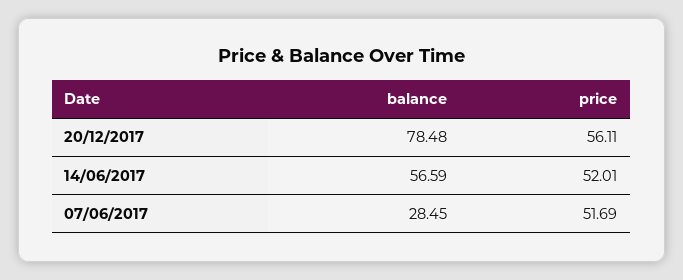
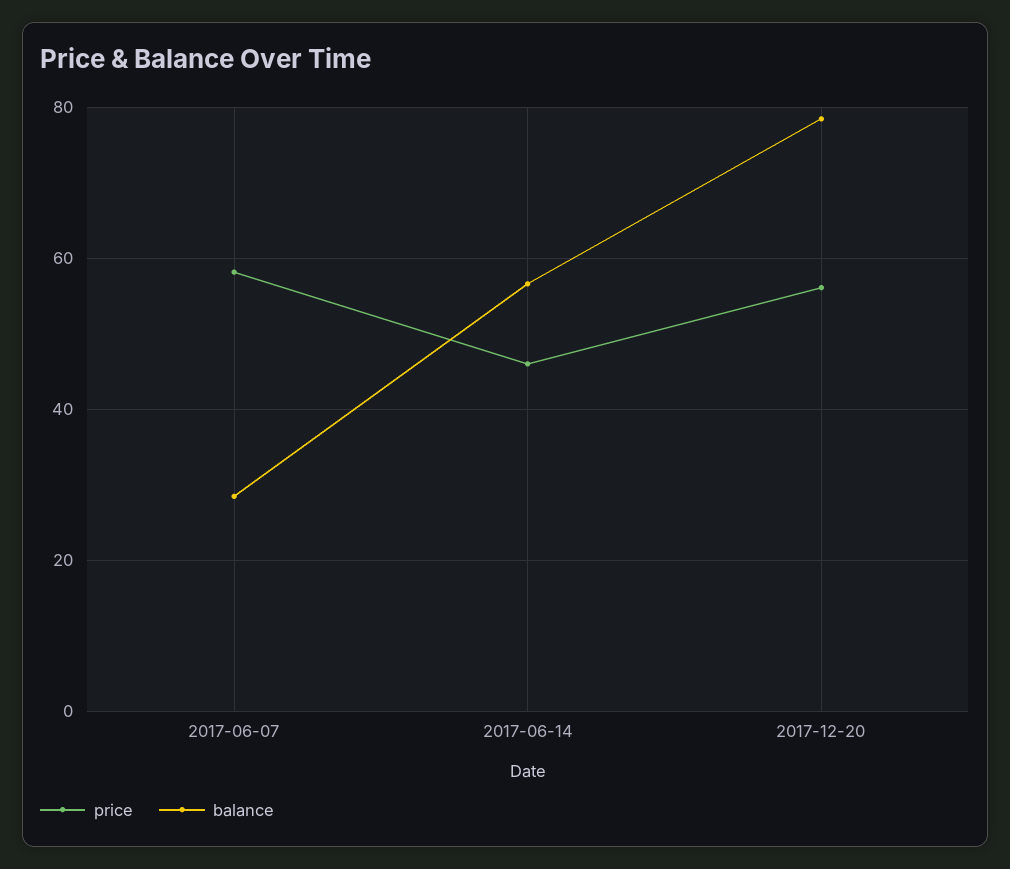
price, 14/06/2017: 52.01 -> 46
price, 07/06/2017: 51.69 -> 58

